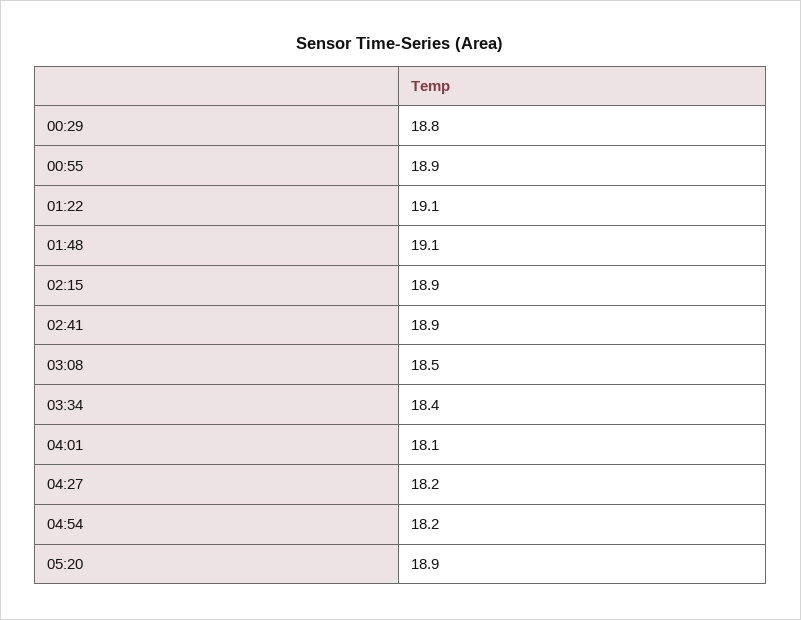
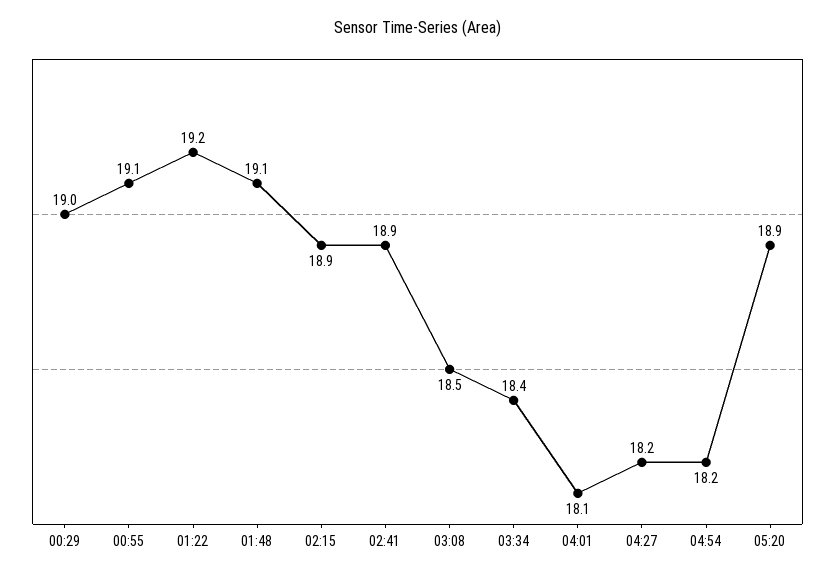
00:29: 18.8 -> 19
00:55: 18.9 -> 19.1
01:22: 19.1 -> 19.2

